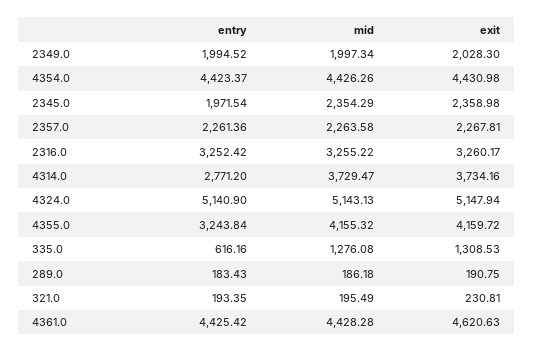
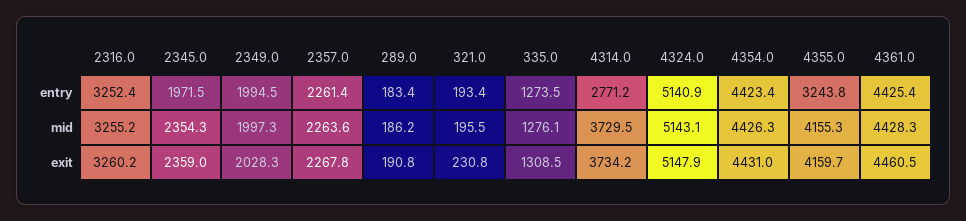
entry, 335.0: 616.16 -> 1273.5
exit, 4361.0: 4620.63 -> 4460.5

